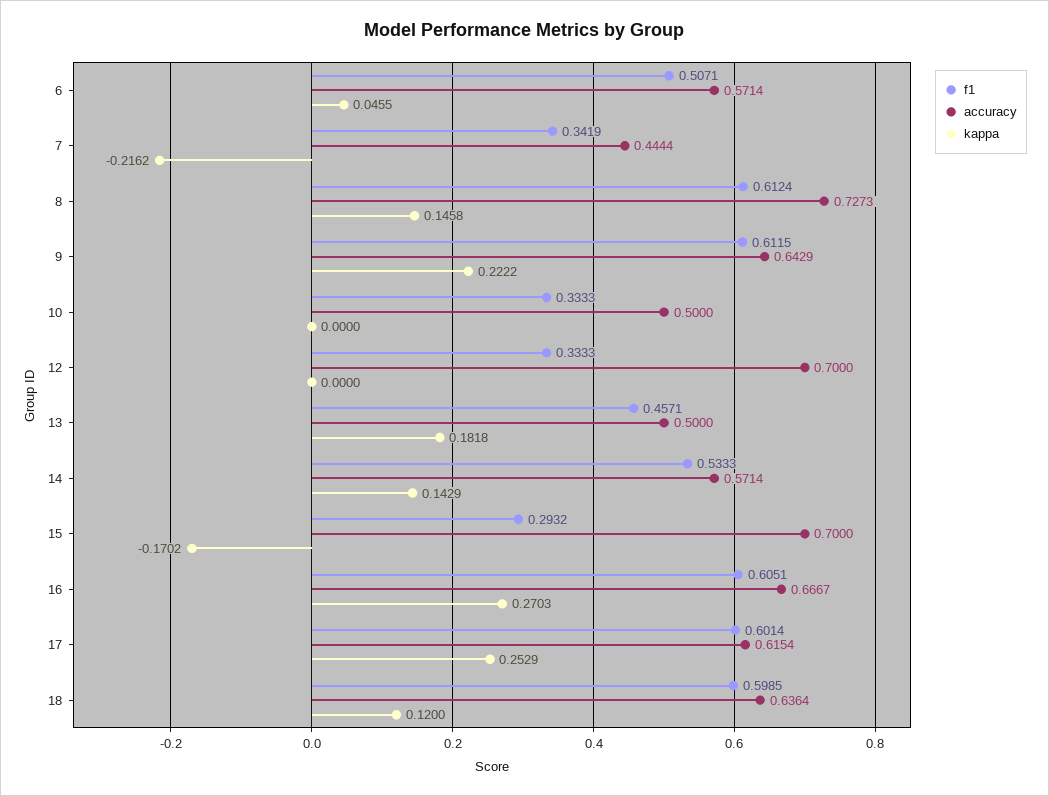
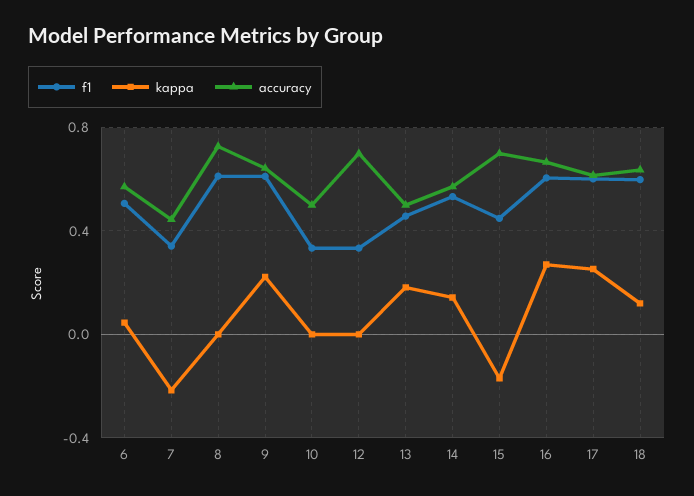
kappa, 8: 0.1458 -> 0
f1, 15: 0.2932 -> 0.45

